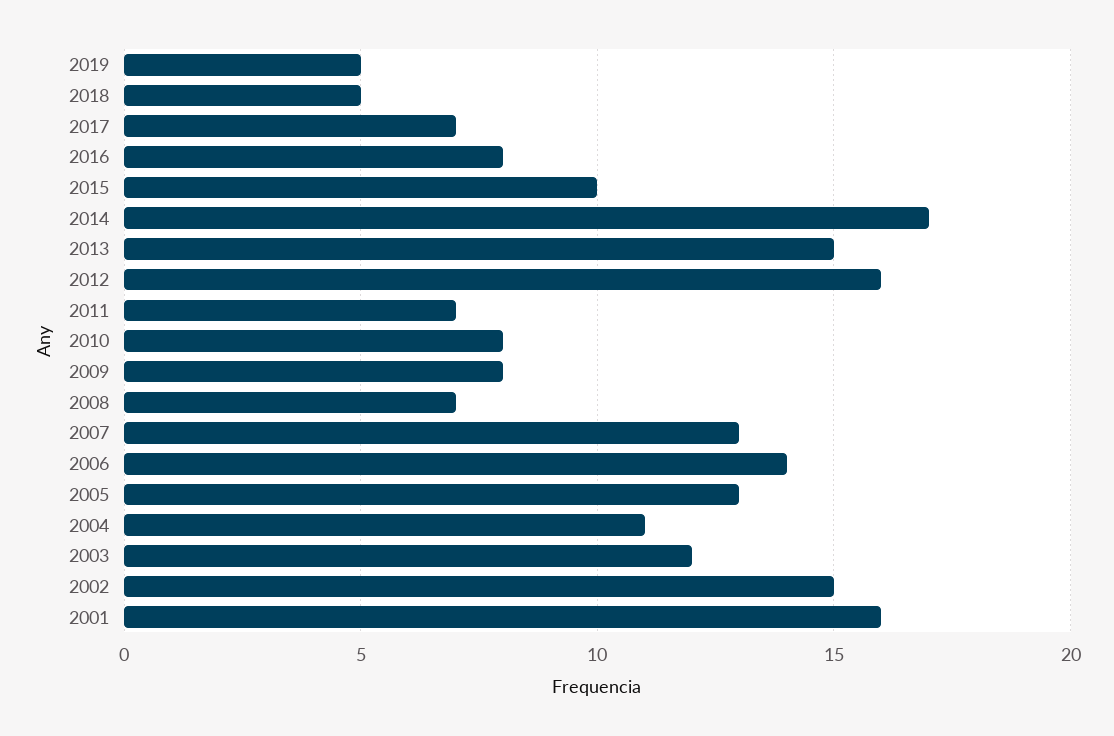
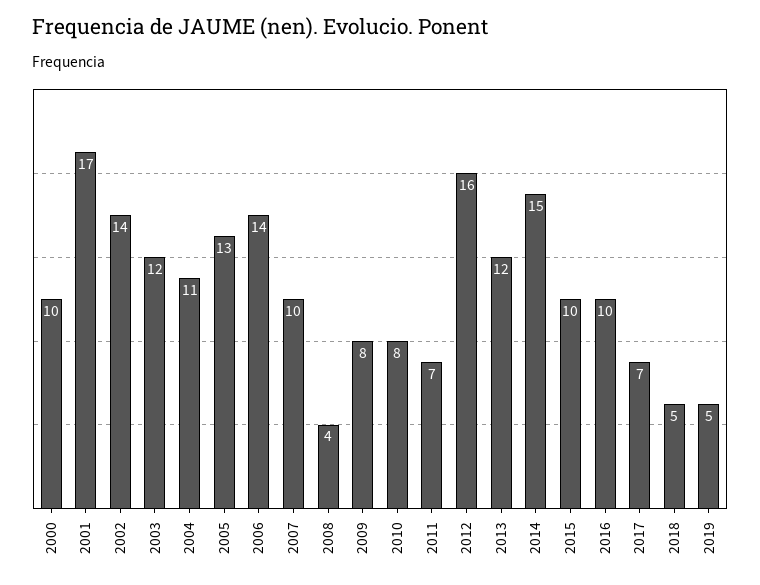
2016: 8 -> 10
2014: 17 -> 15
2013: 15 -> 12
2008: 7 -> 4
2007: 13 -> 10
2002: 15 -> 14
2001: 16 -> 17
2000: none -> 10

